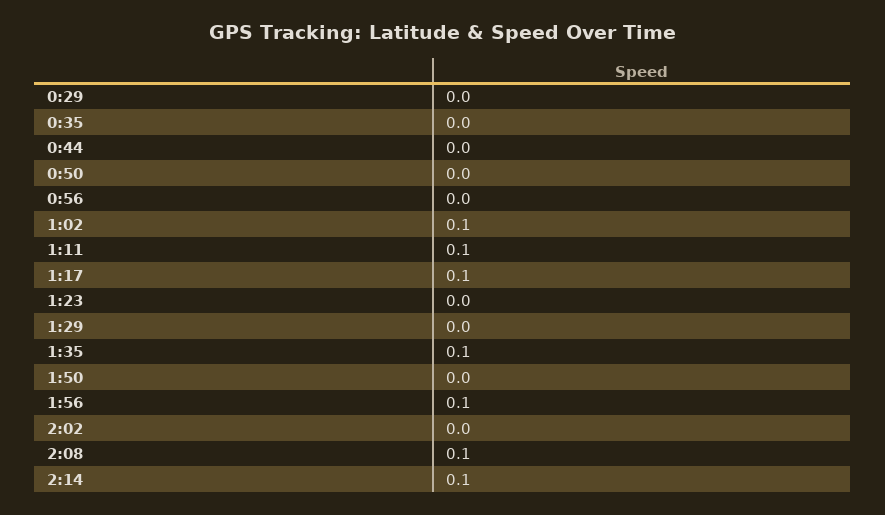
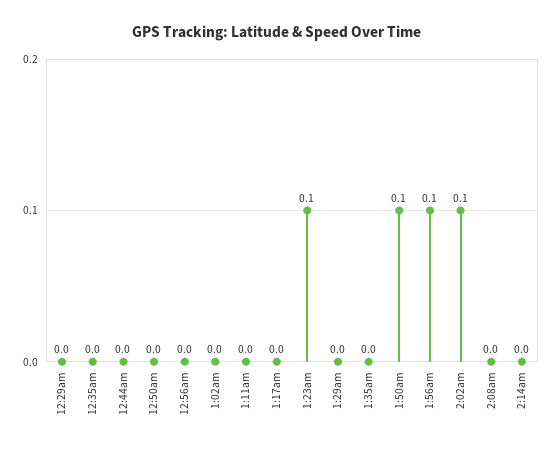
1:02: 0.1 -> 0
1:11: 0.1 -> 0
1:17: 0.1 -> 0
1:23: 0 -> 0.1
1:35: 0.1 -> 0
1:50: 0 -> 0.1
2:02: 0 -> 0.1
2:08: 0.1 -> 0
2:14: 0.1 -> 0

